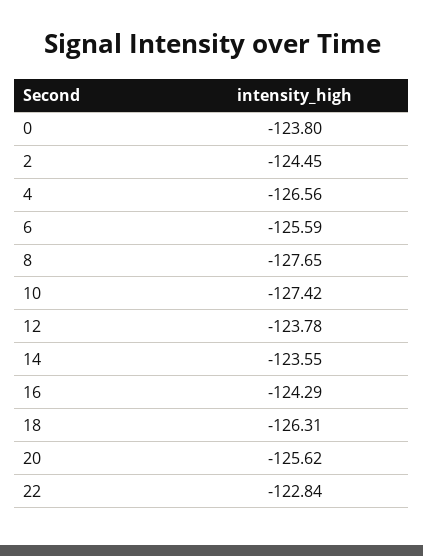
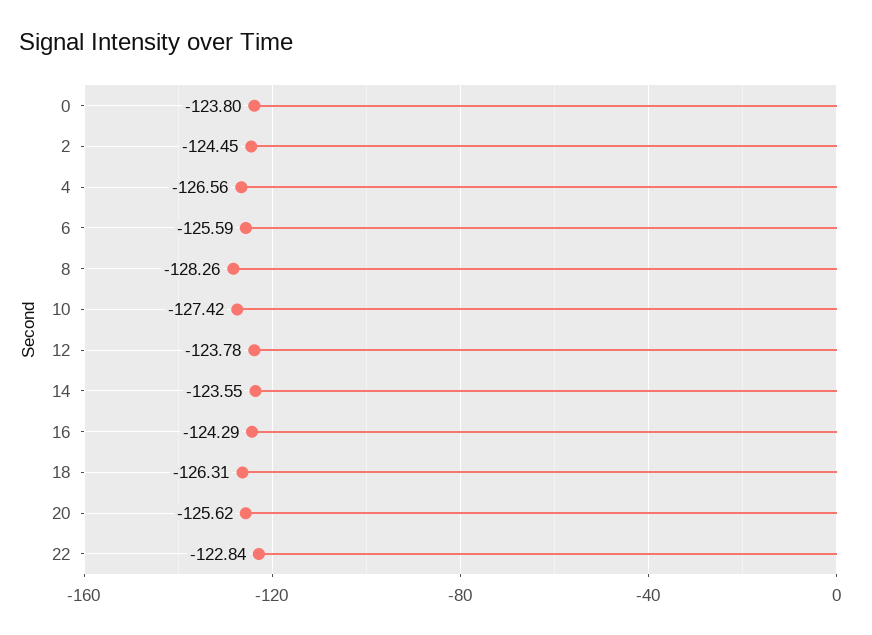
8: -127.65 -> -128.26

